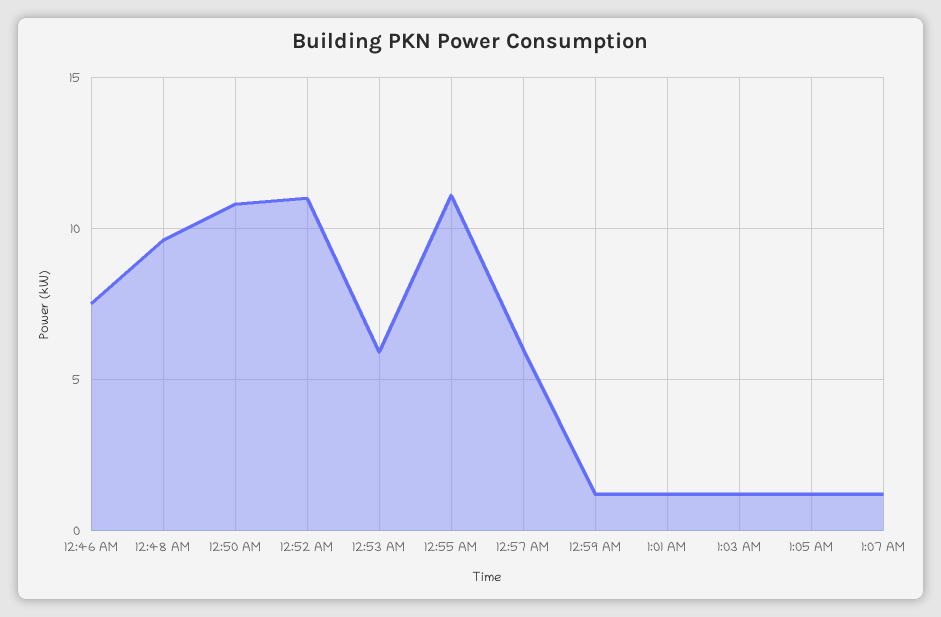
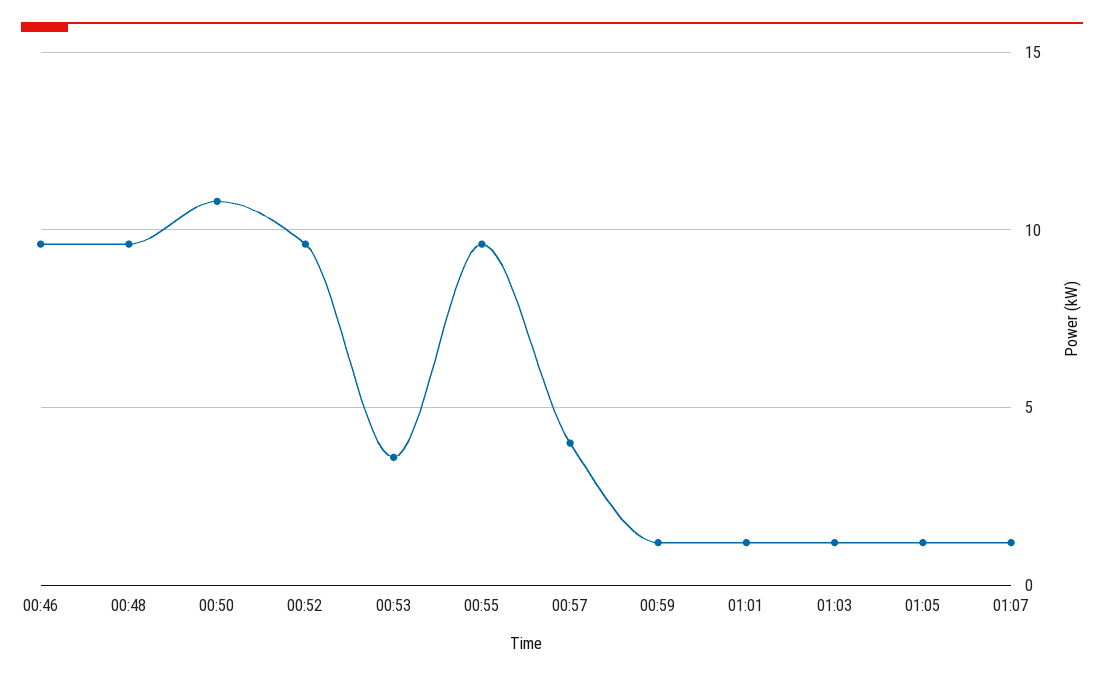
12:46 AM: 7.5 -> 9.5
12:52 AM: 11 -> 9.5
12:53 AM: 6 -> 3.5
12:55 AM: 11 -> 9.5
12:57 AM: 6 -> 4

